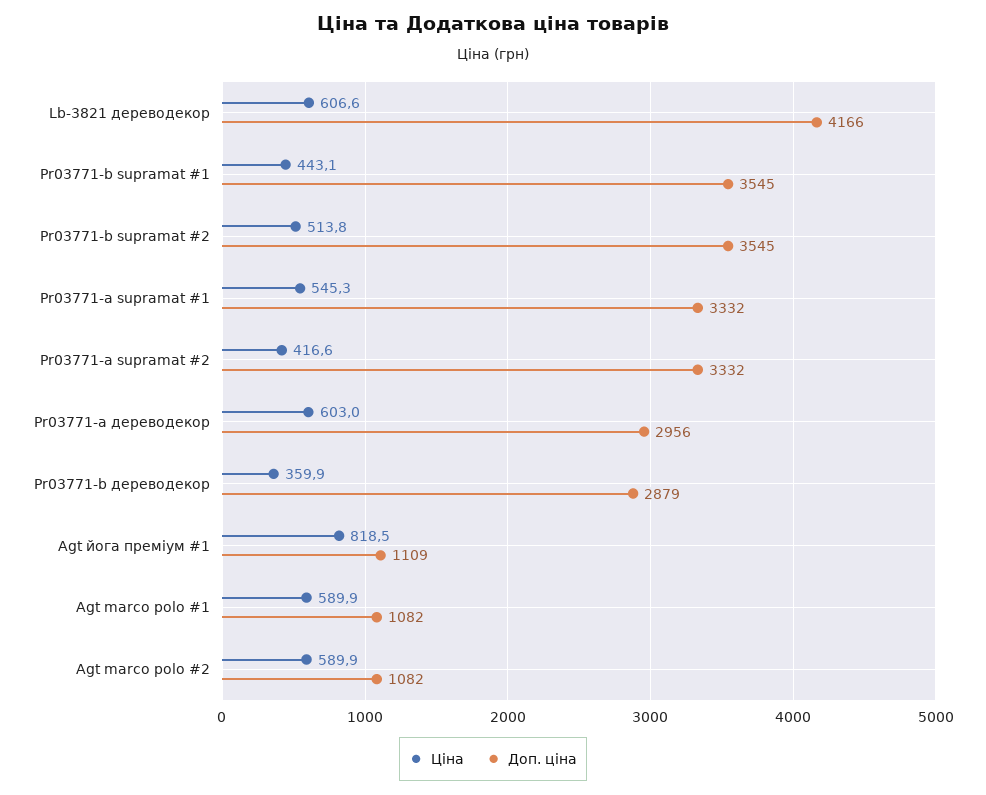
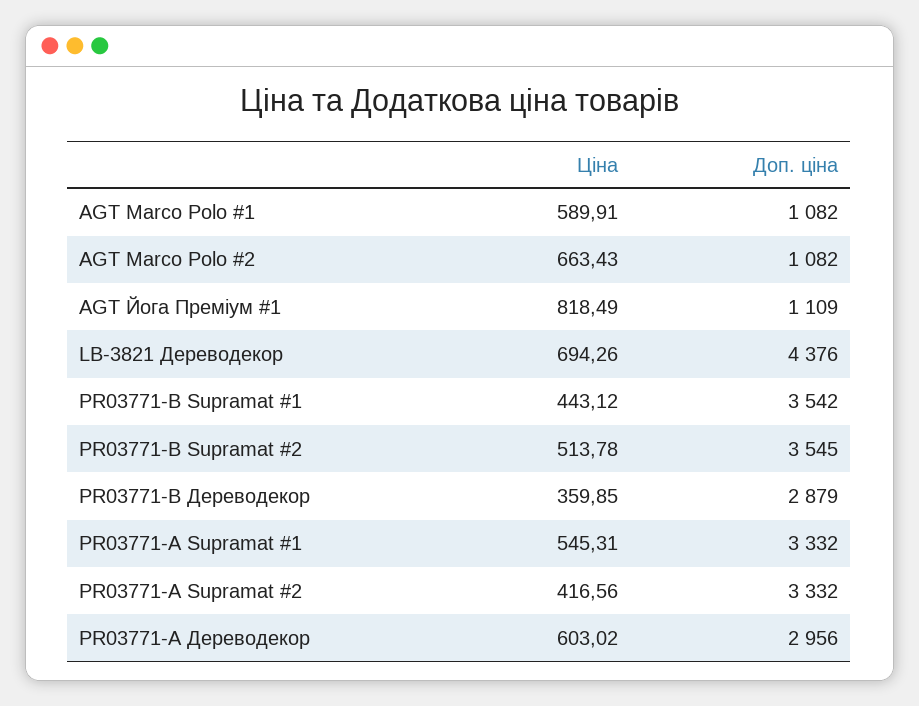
Ціна, Lb-3821 дереводекор: 606.6 -> 694.26
Доп. ціна, Lb-3821 дереводекор: 4166 -> 4376
Доп. ціна, Pr03771-b supramat #1: 3545 -> 3542
Ціна, Agt marco polo #2: 589.9 -> 663.43

